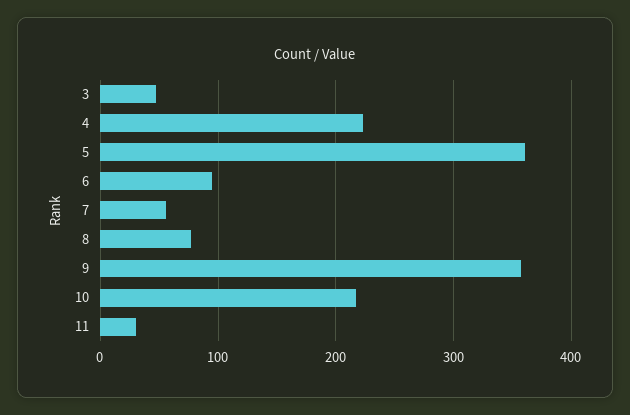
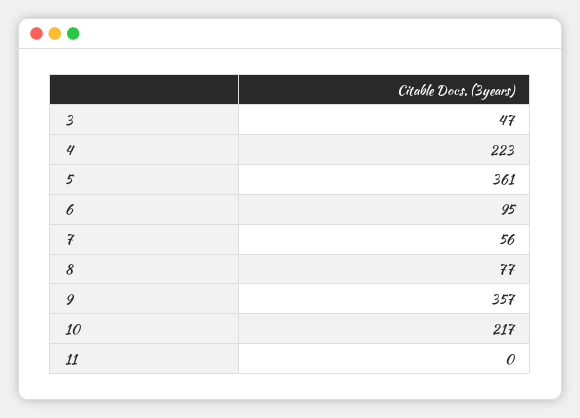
11: 30 -> 0

